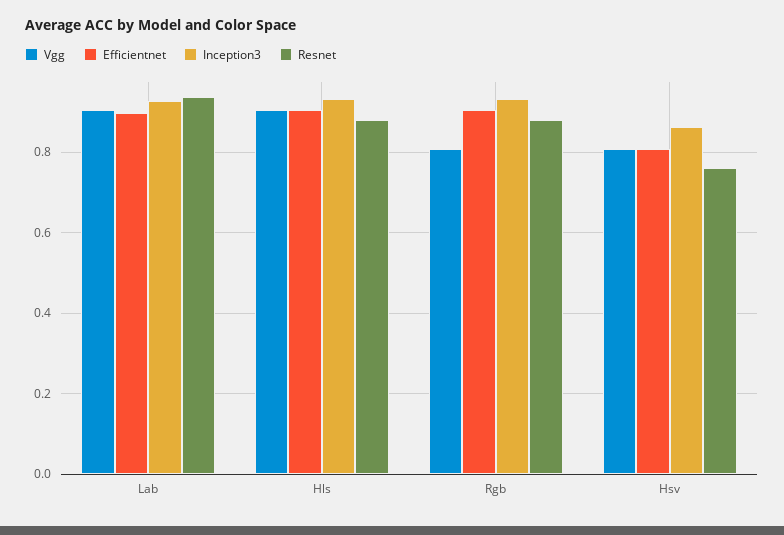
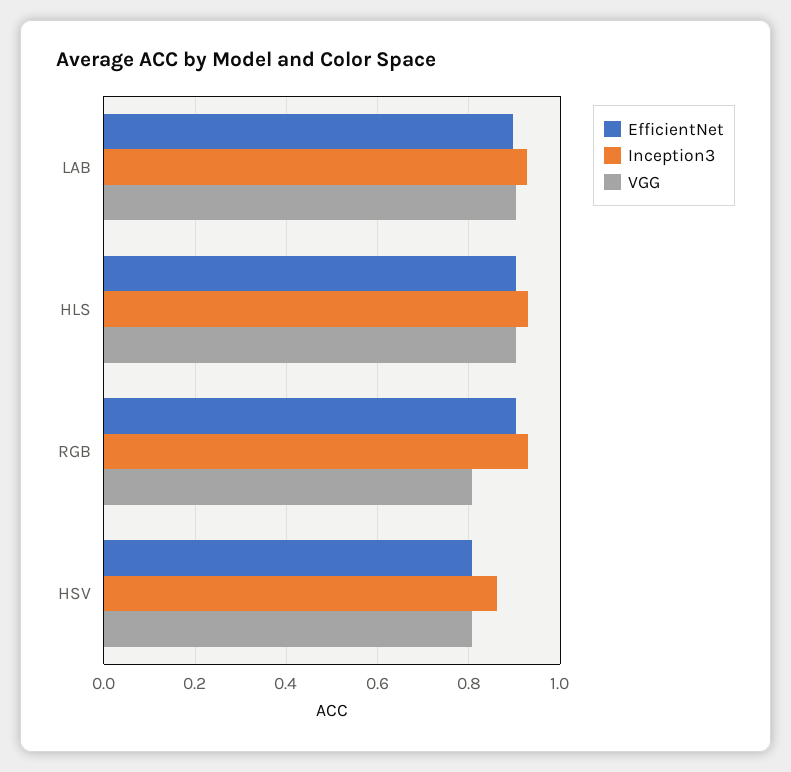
Resnet, Lab: 0.94 -> none
Resnet, Hls: 0.88 -> none
Resnet, Rgb: 0.88 -> none
Resnet, Hsv: 0.76 -> none

